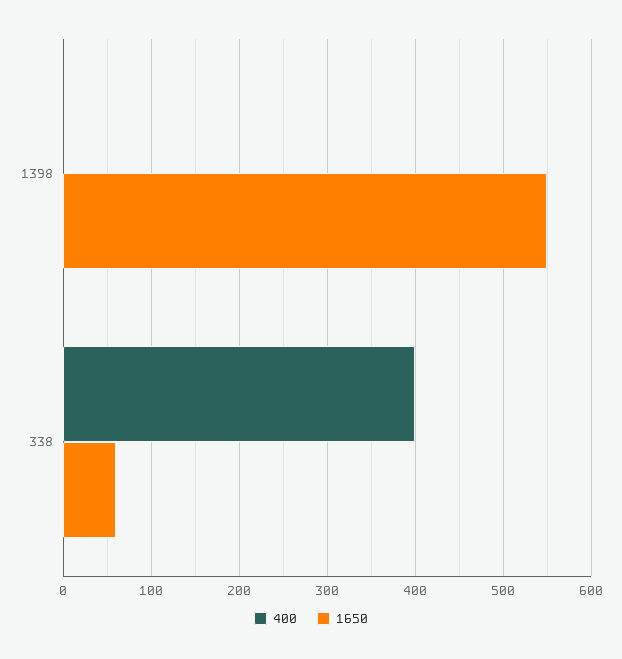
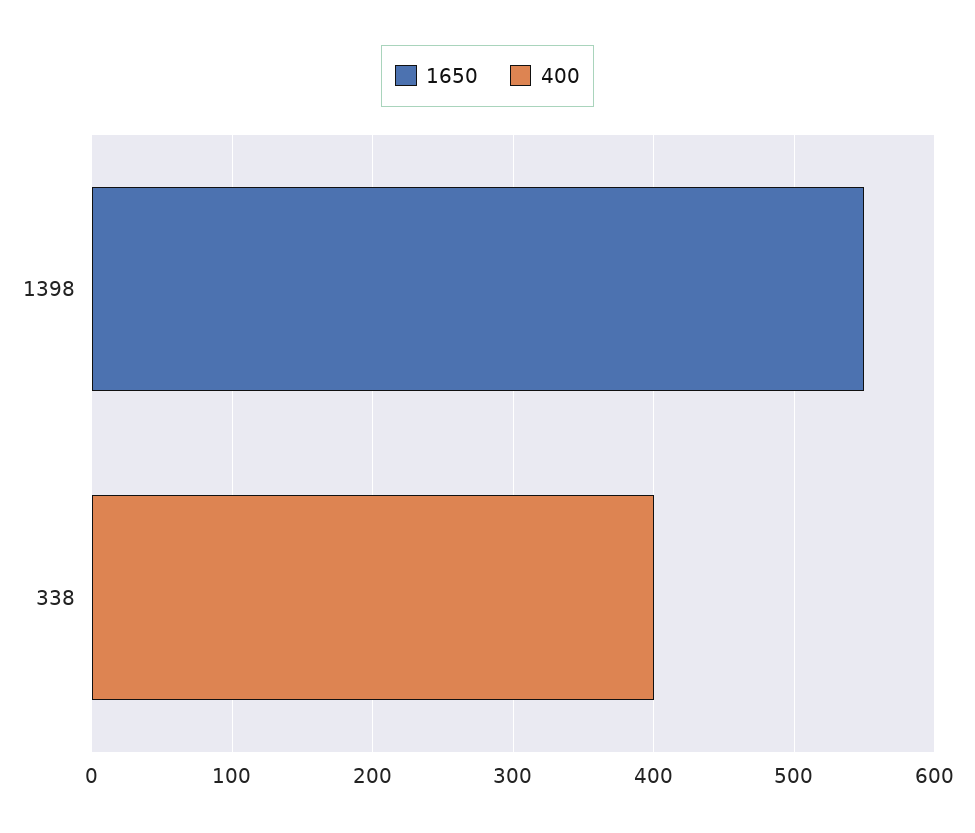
1650, 338: 60 -> 0

